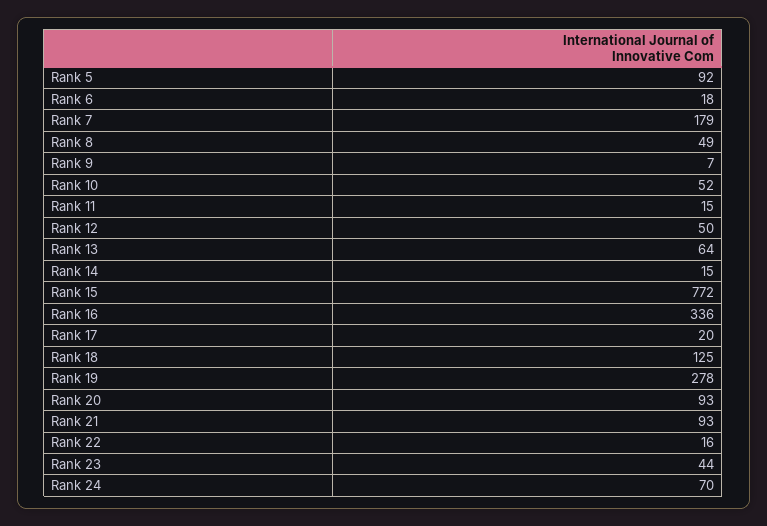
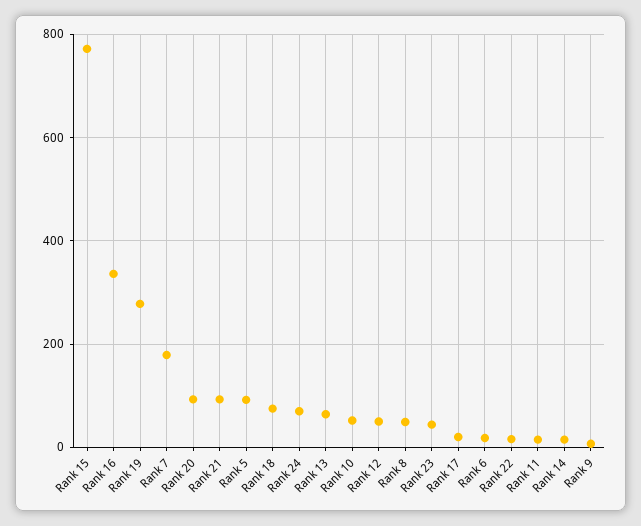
Rank 18: 125 -> 80

